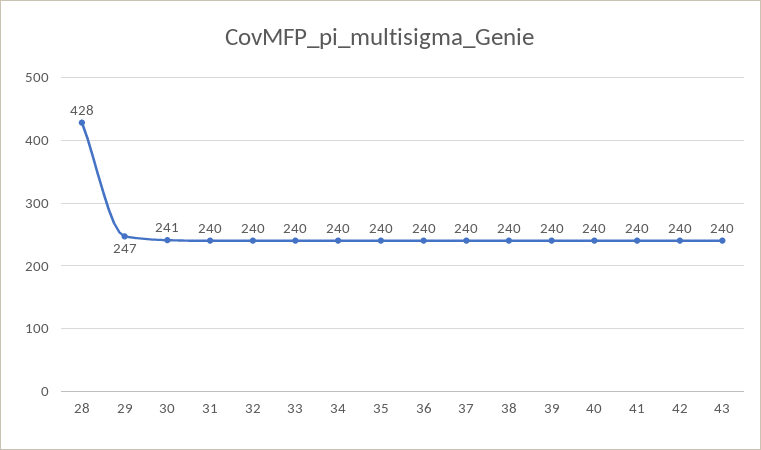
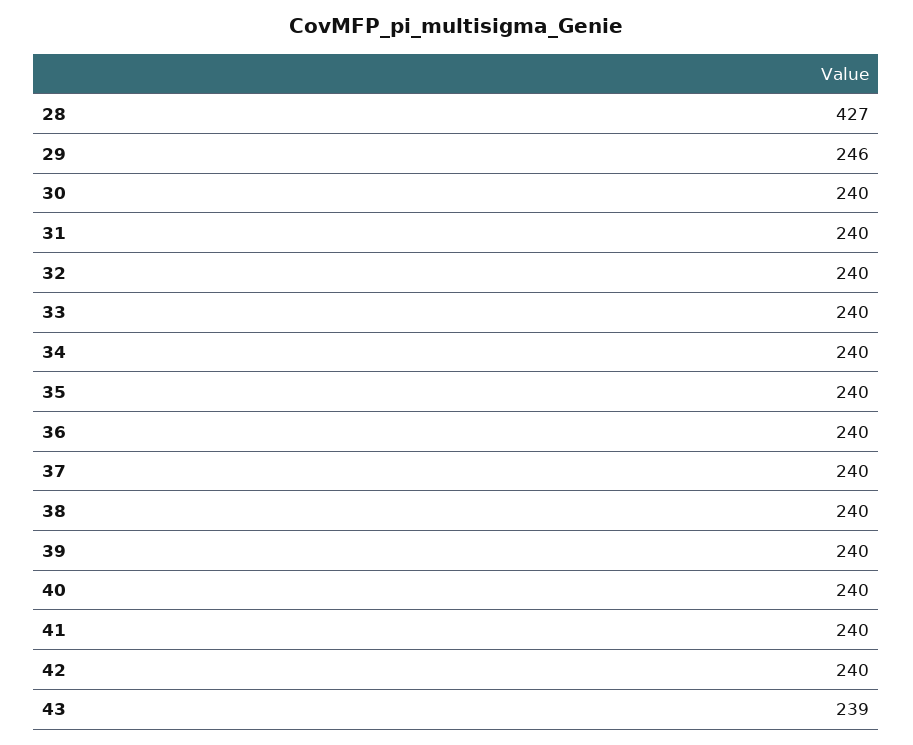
28: 428 -> 427
29: 247 -> 246
30: 241 -> 240
43: 240 -> 239

